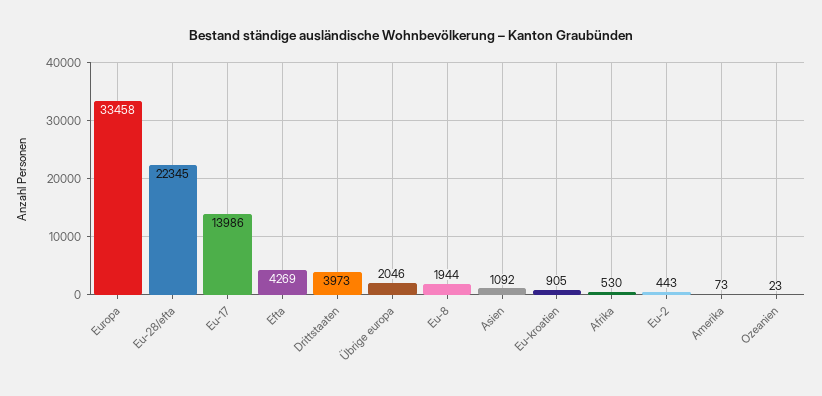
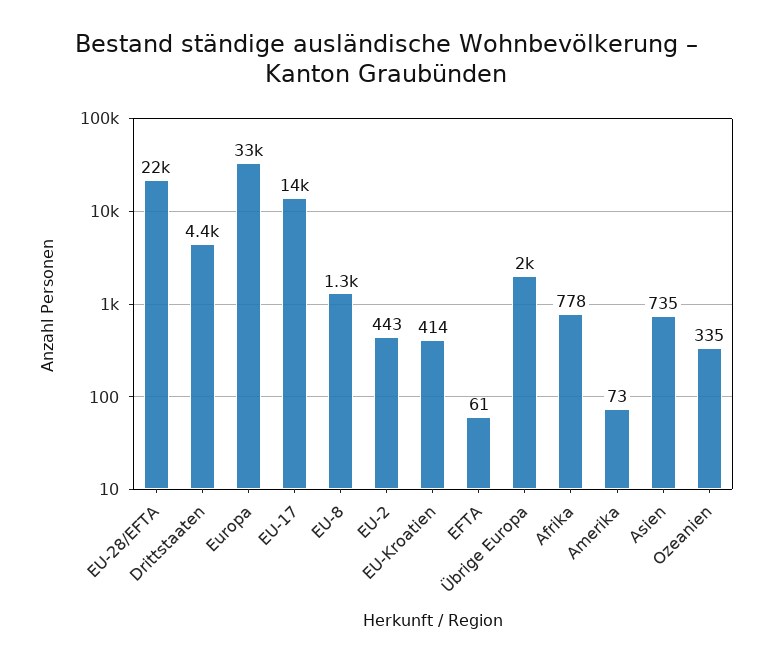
Efta: 4269 -> 61
Drittstaaten: 3973 -> 4400
Eu-8: 1944 -> 1300
Asien: 1092 -> 735
Eu-kroatien: 905 -> 414
Afrika: 530 -> 778
Ozeanien: 23 -> 335

